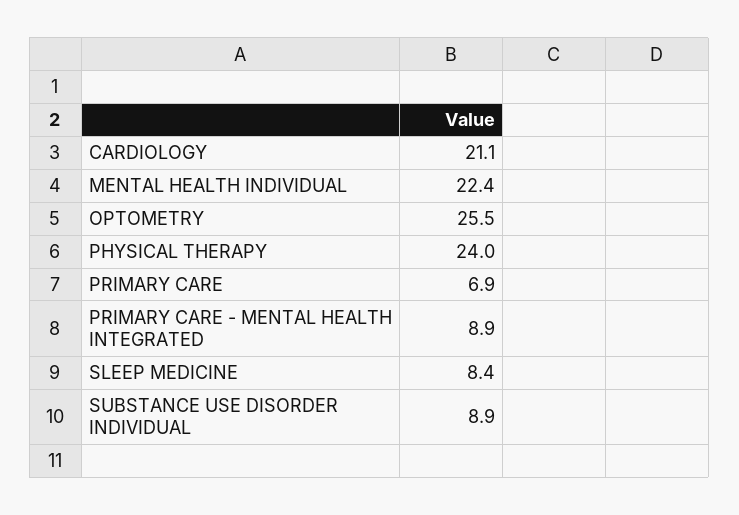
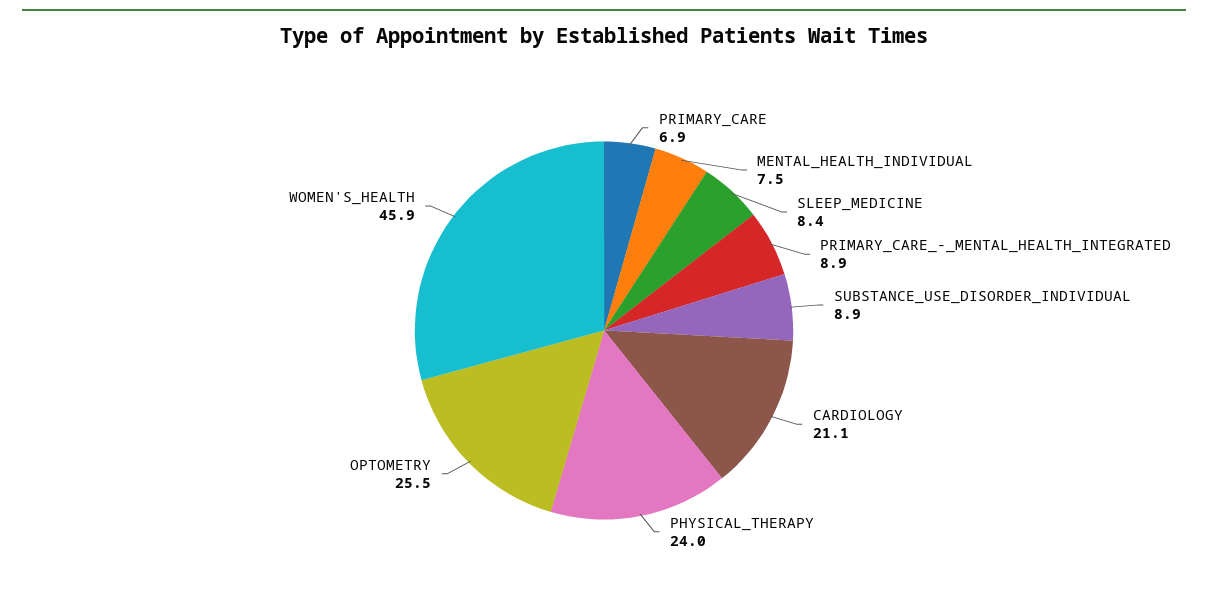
MENTAL HEALTH INDIVIDUAL: 22.4 -> 7.5
WOMEN'S_HEALTH: none -> 45.9

